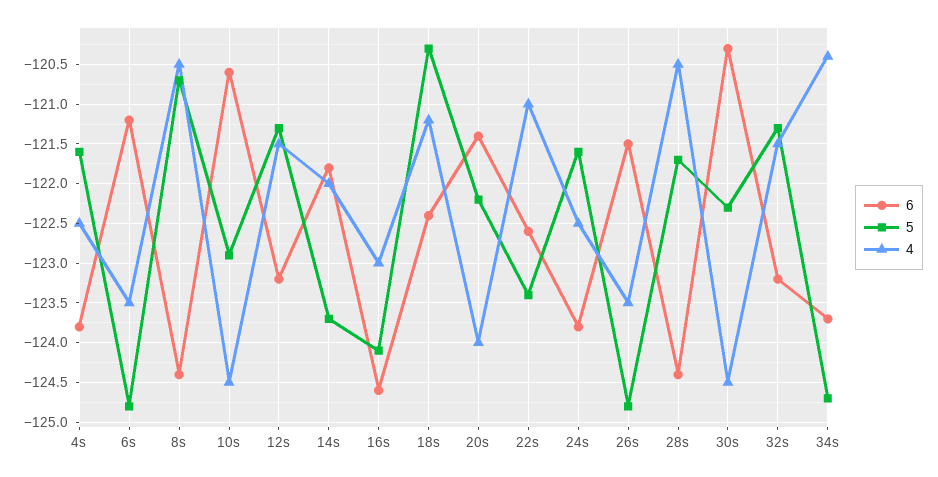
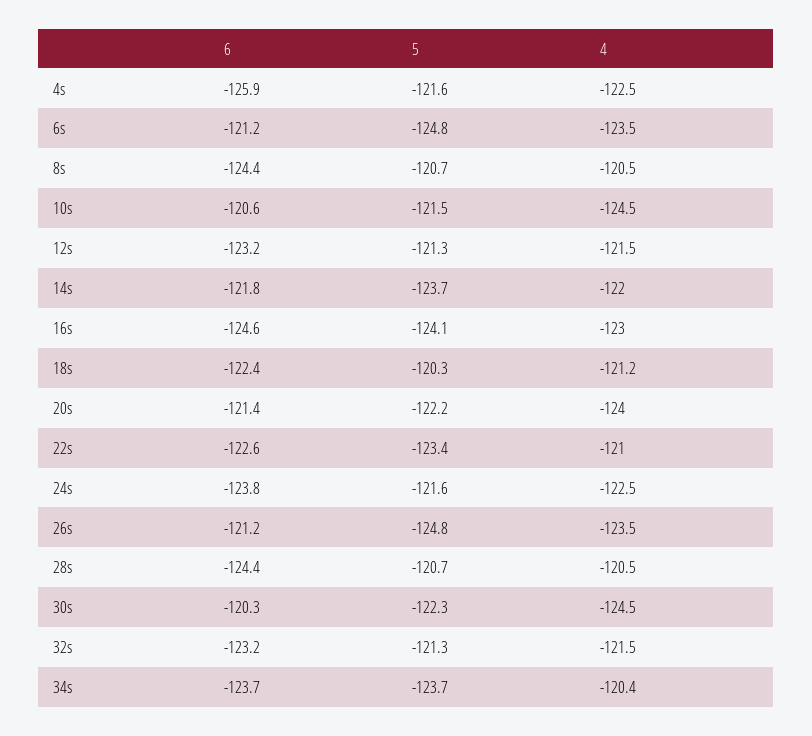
6, 4s: -123.8 -> -125.9
5, 10s: -122.9 -> -121.5
6, 26s: -121.5 -> -121.2
5, 28s: -121.7 -> -120.7
5, 34s: -124.7 -> -123.7

